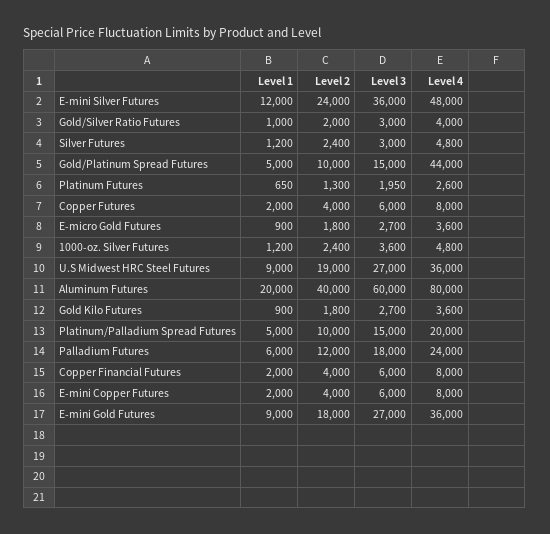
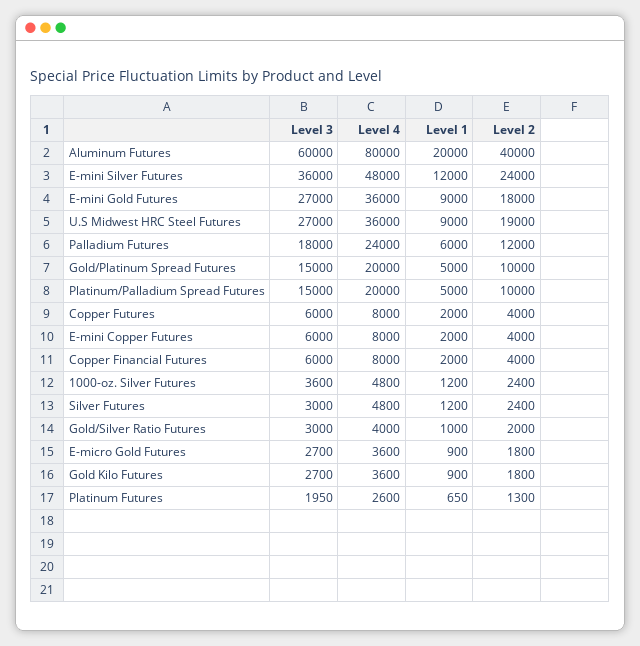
Level 4, Gold/Platinum Spread Futures: 44000 -> 20000

